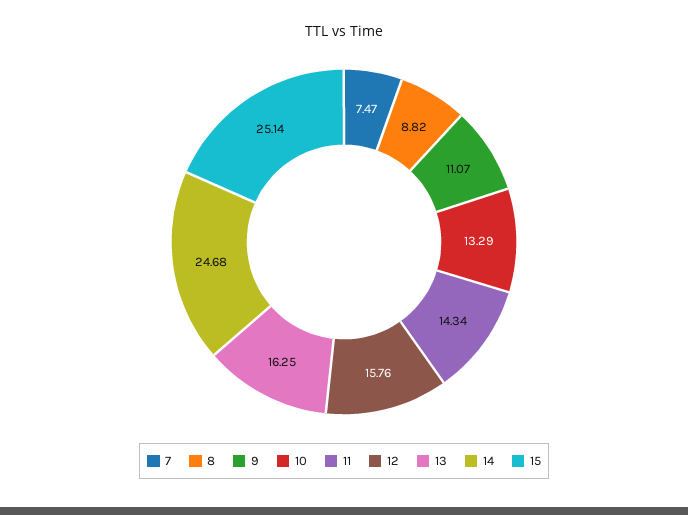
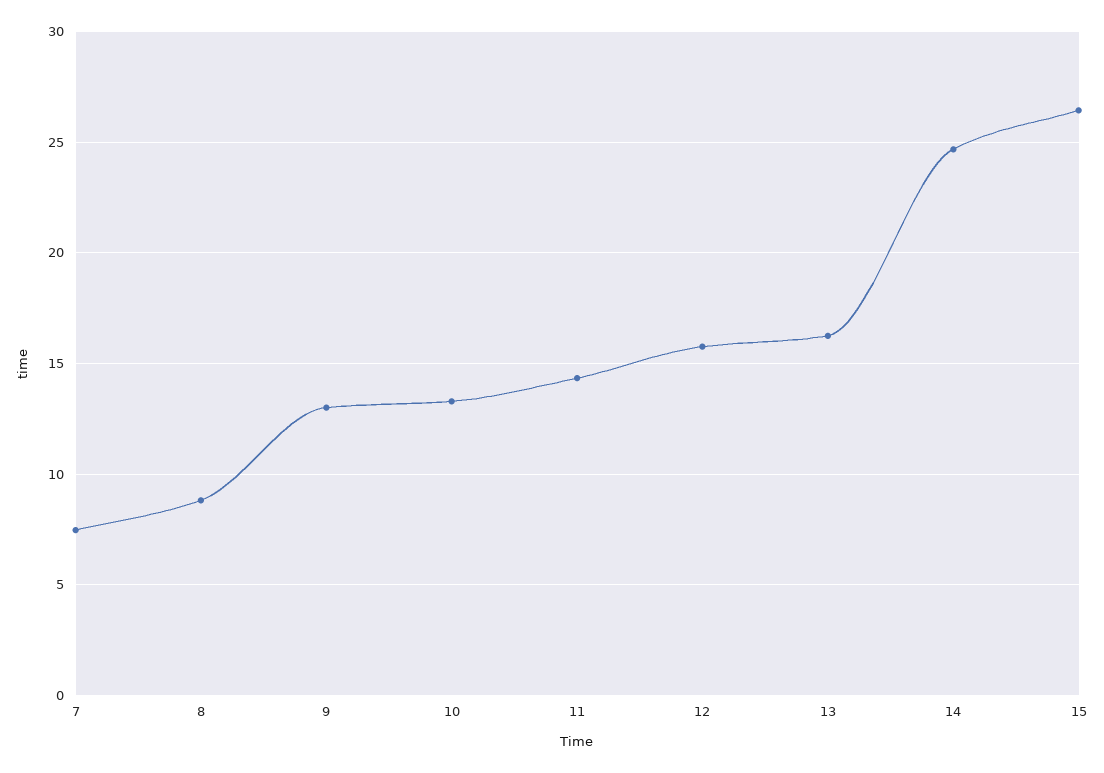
9: 11.07 -> 13
15: 25.14 -> 26.5

